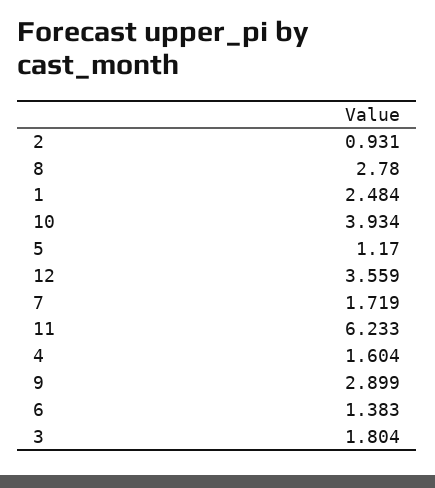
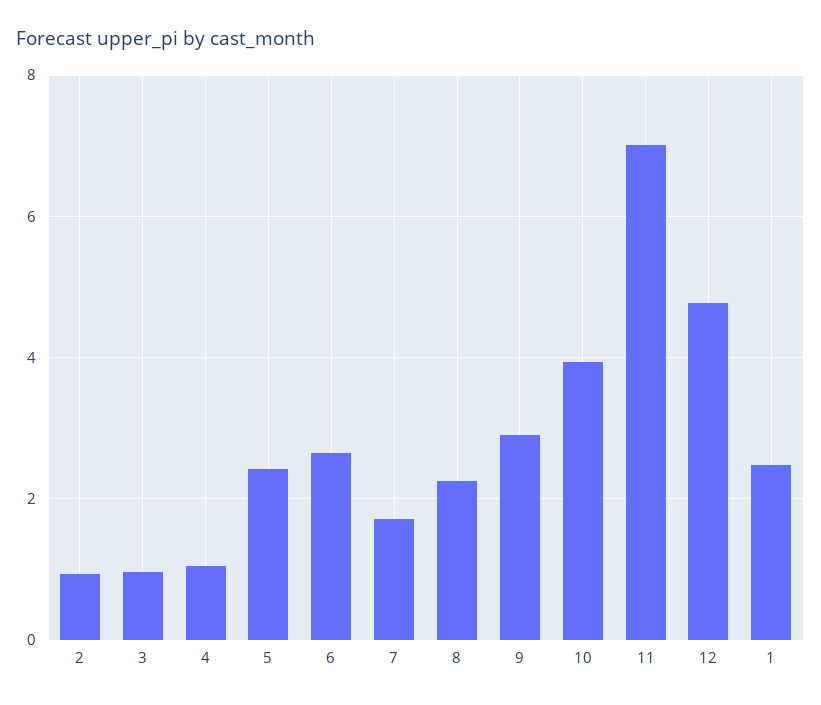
8: 2.78 -> 2.2
5: 1.17 -> 2.4
12: 3.559 -> 4.8
11: 6.233 -> 7
4: 1.604 -> 1
6: 1.383 -> 2.6
3: 1.804 -> 1

